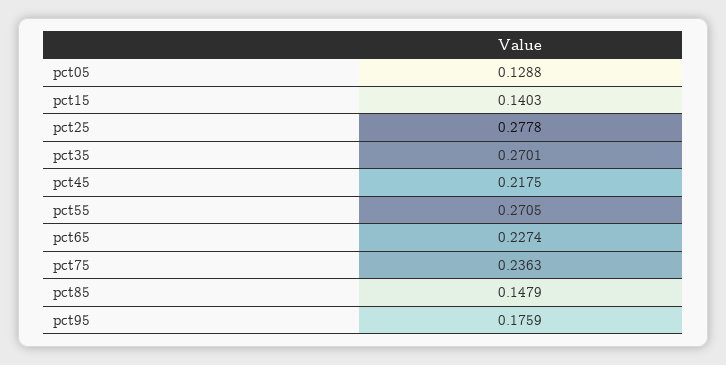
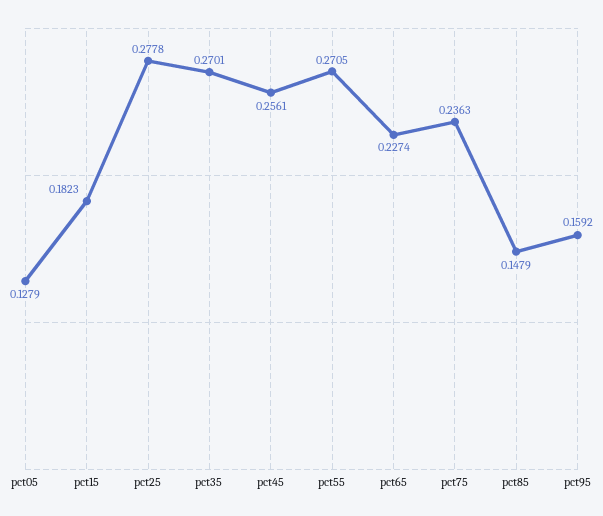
pct05: 0.1288 -> 0.1279
pct15: 0.1403 -> 0.1823
pct45: 0.2175 -> 0.2561
pct95: 0.1759 -> 0.1592

